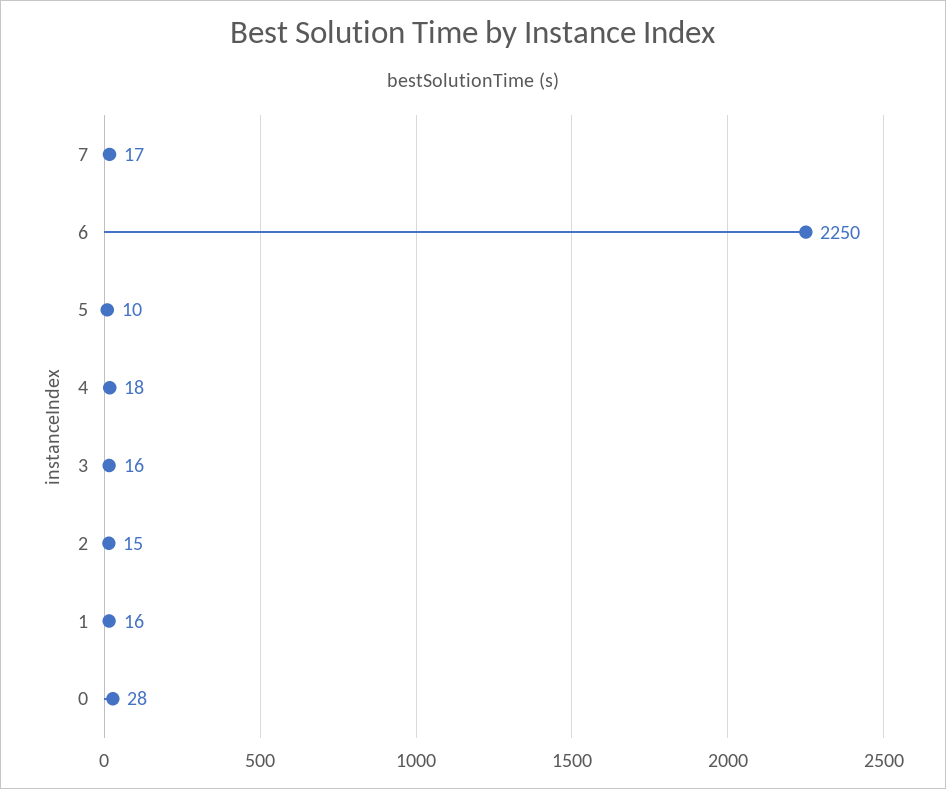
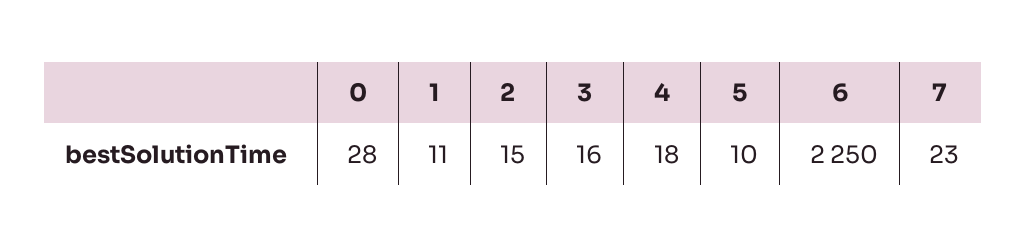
7: 17 -> 23
1: 16 -> 11

